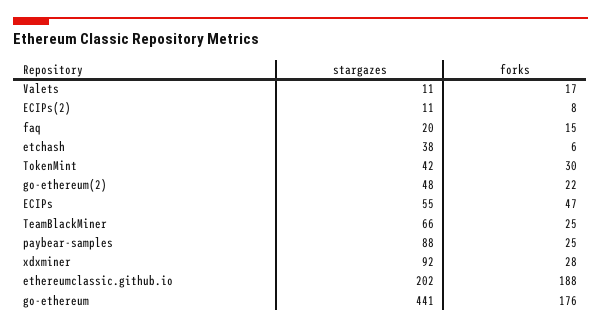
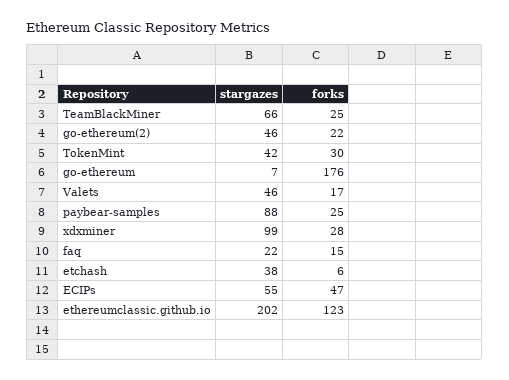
stargazes, Valets: 11 -> 46
stargazes, ECIPs(2): 11 -> none
forks, ECIPs(2): 8 -> none
stargazes, faq: 20 -> 22
stargazes, go-ethereum(2): 48 -> 46
stargazes, xdxminer: 92 -> 99
forks, ethereumclassic.github.io: 188 -> 123
stargazes, go-ethereum: 441 -> 7

